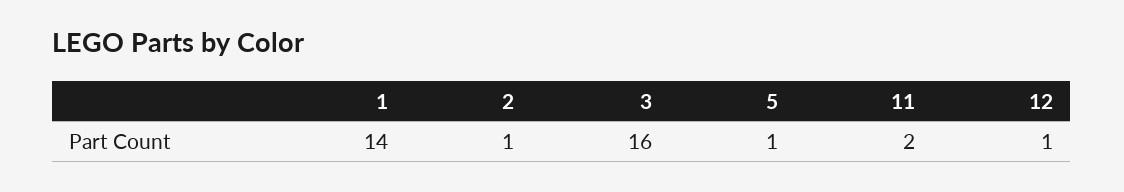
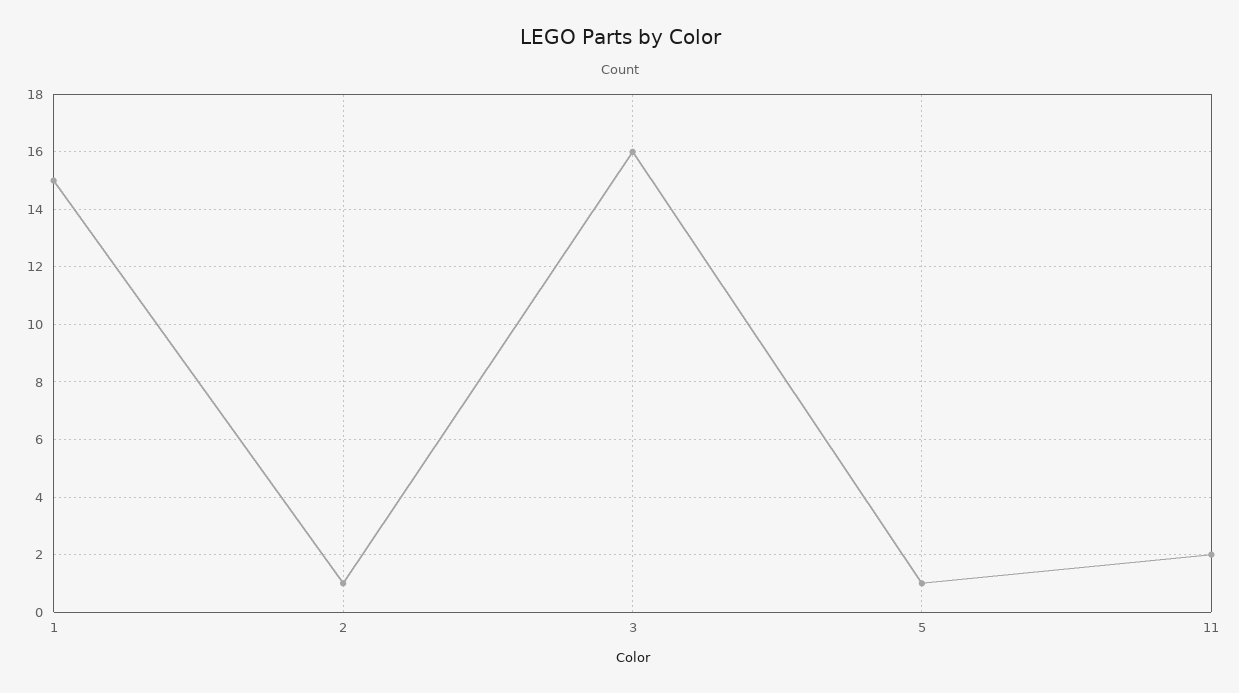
1: 14 -> 15
12: 1 -> none

